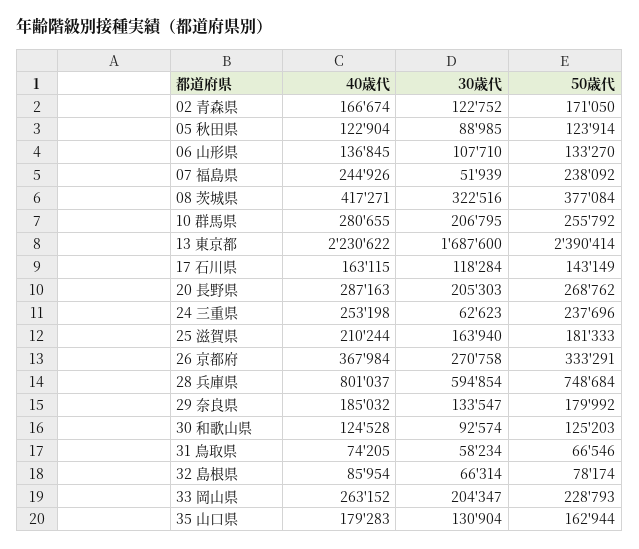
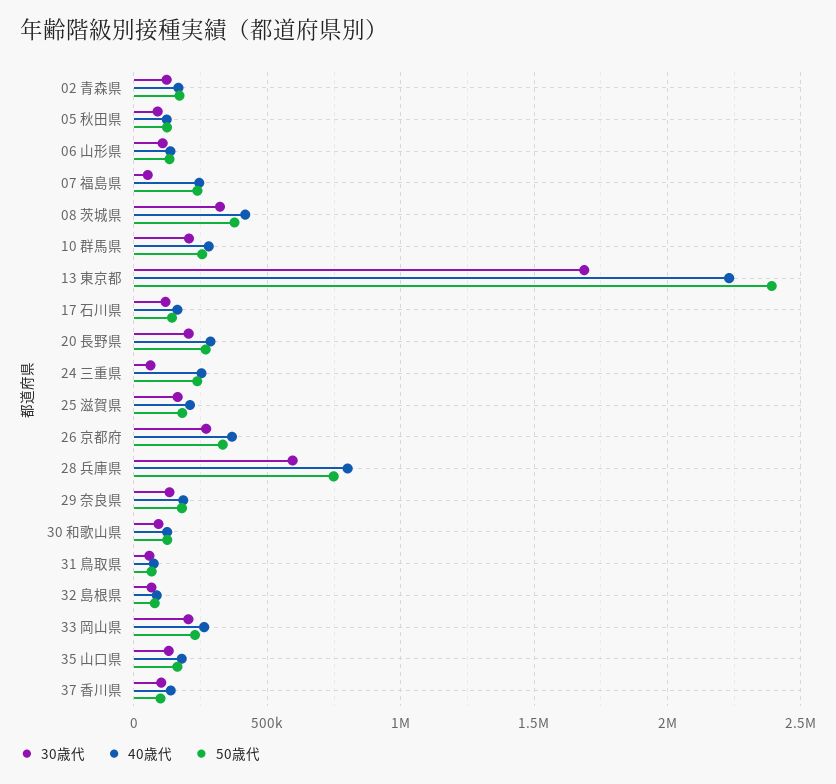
30歳代, 37 香川県: none -> 100000
40歳代, 37 香川県: none -> 150000
50歳代, 37 香川県: none -> 100000

